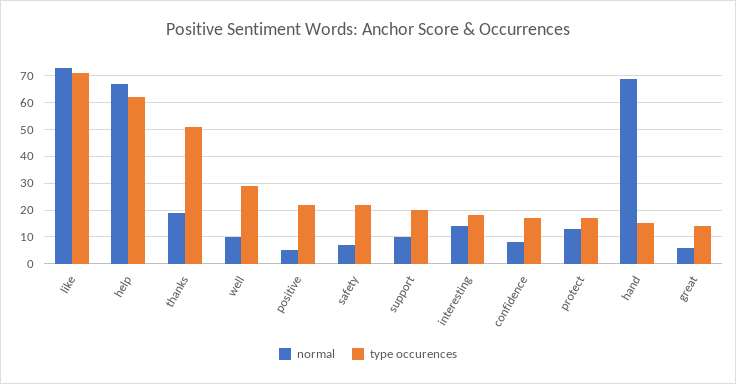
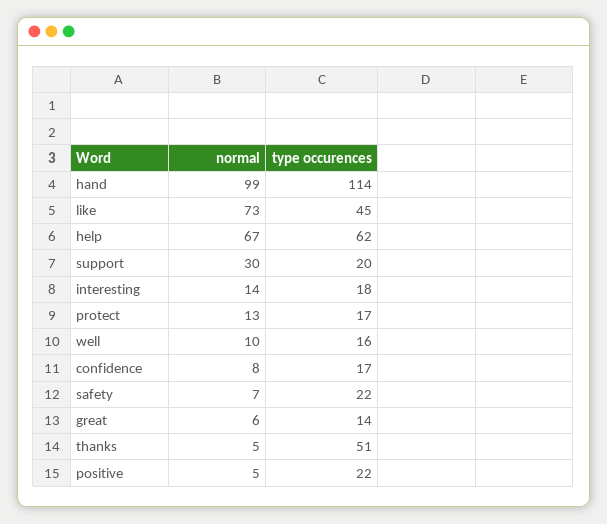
type occurences, like: 70 -> 45
normal, thanks: 20 -> 5
type occurences, well: 30 -> 16
normal, support: 10 -> 30
normal, hand: 70 -> 99
type occurences, hand: 15 -> 114

